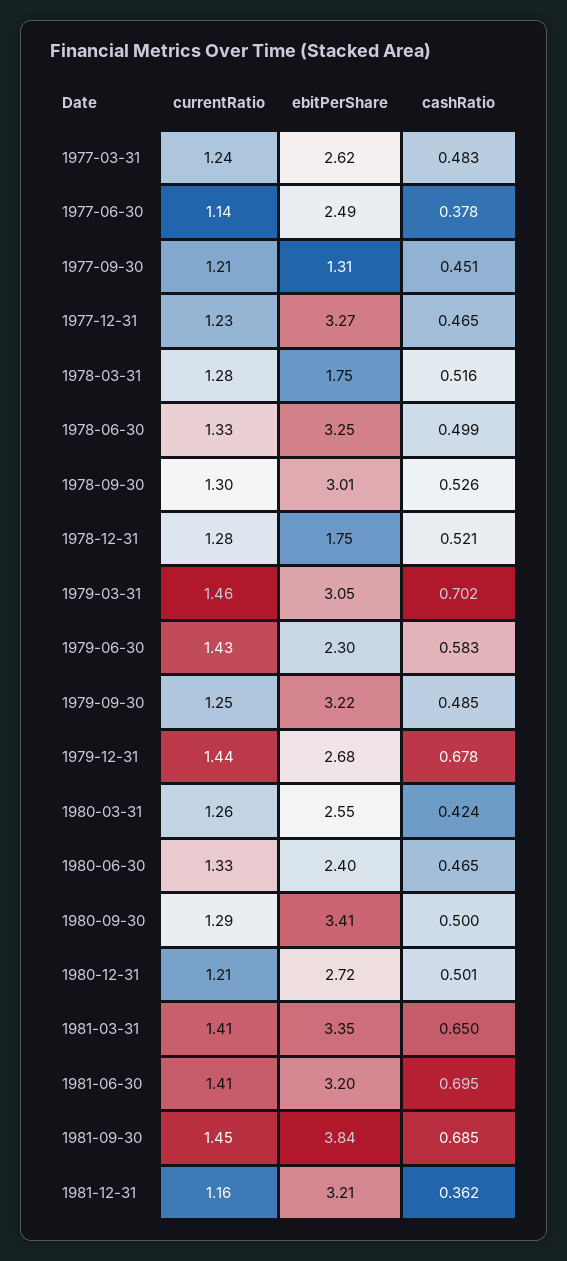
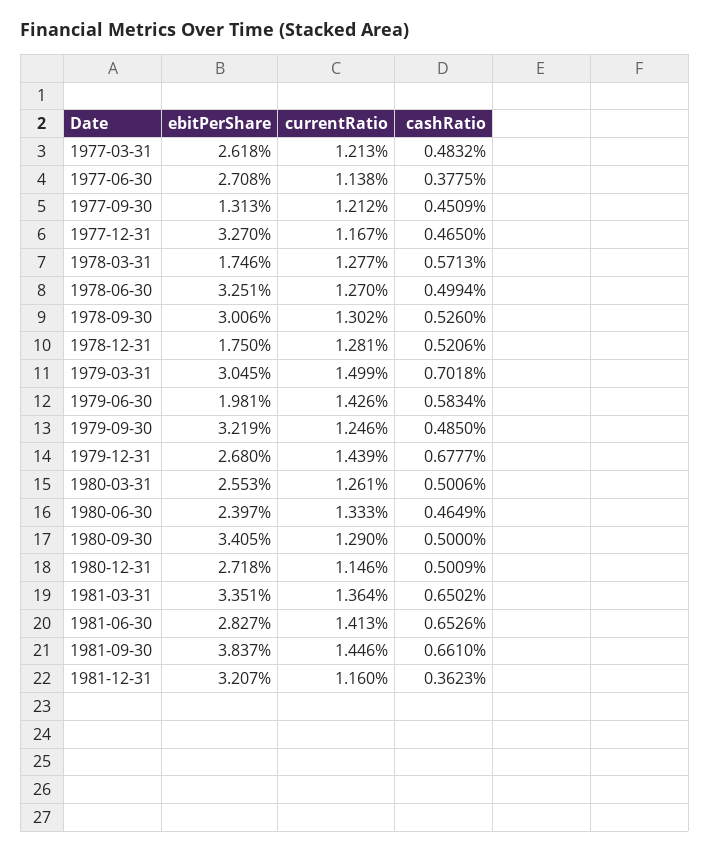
currentRatio, 1977-03-31: 1.24 -> 1.213
ebitPerShare, 1977-06-30: 2.49 -> 2.708
currentRatio, 1977-12-31: 1.23 -> 1.167
cashRatio, 1978-03-31: 0.516 -> 0.5713
currentRatio, 1978-06-30: 1.33 -> 1.27
currentRatio, 1979-03-31: 1.46 -> 1.499
ebitPerShare, 1979-06-30: 2.3 -> 1.981
cashRatio, 1980-03-31: 0.424 -> 0.5006
currentRatio, 1980-12-31: 1.21 -> 1.146
currentRatio, 1981-03-31: 1.41 -> 1.364
ebitPerShare, 1981-06-30: 3.2 -> 2.827
cashRatio, 1981-06-30: 0.695 -> 0.6526
cashRatio, 1981-09-30: 0.685 -> 0.661

